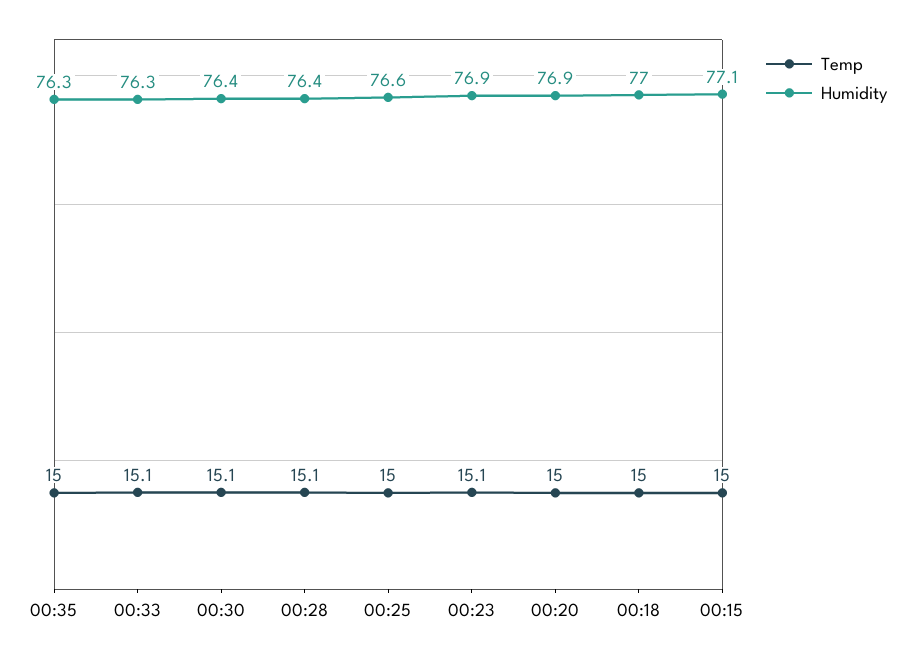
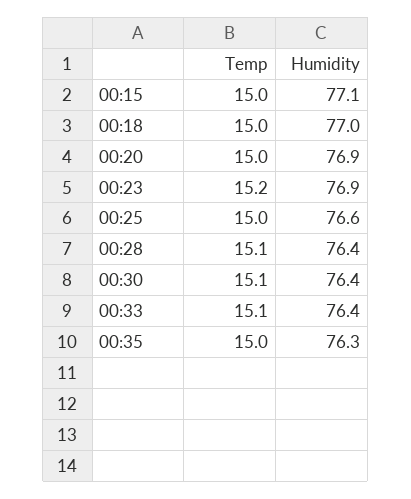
Humidity, 00:33: 76.3 -> 76.4
Temp, 00:23: 15.1 -> 15.2

